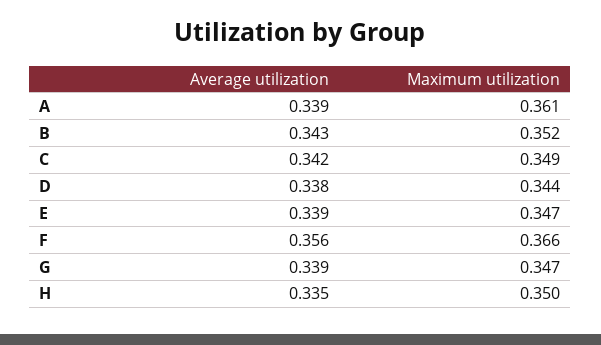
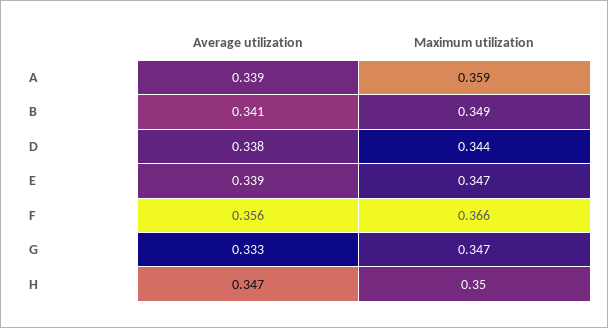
Maximum utilization, A: 0.361 -> 0.359
Average utilization, B: 0.343 -> 0.341
Maximum utilization, B: 0.352 -> 0.349
Average utilization, C: 0.342 -> none
Maximum utilization, C: 0.349 -> none
Average utilization, G: 0.339 -> 0.333
Average utilization, H: 0.335 -> 0.347

